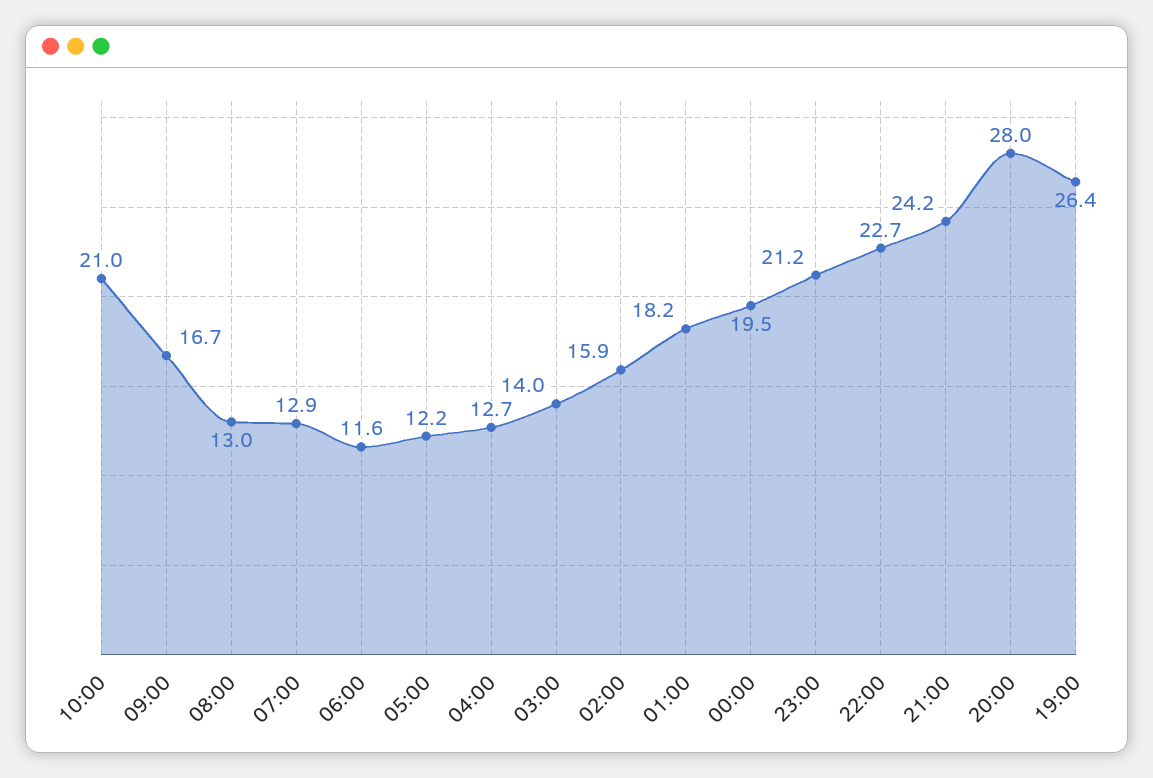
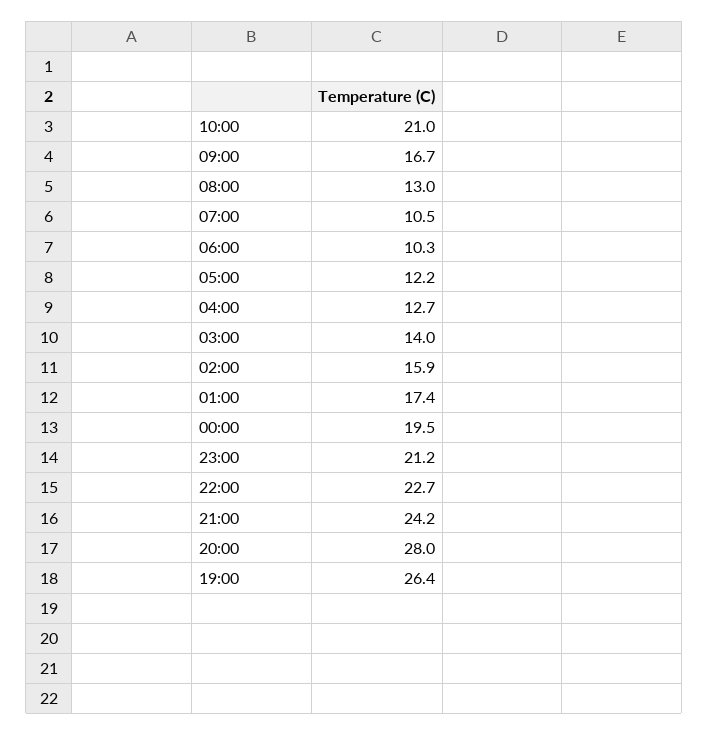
07:00: 12.9 -> 10.5
06:00: 11.6 -> 10.3
01:00: 18.2 -> 17.4

